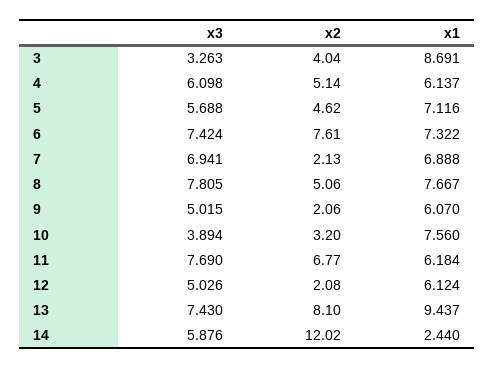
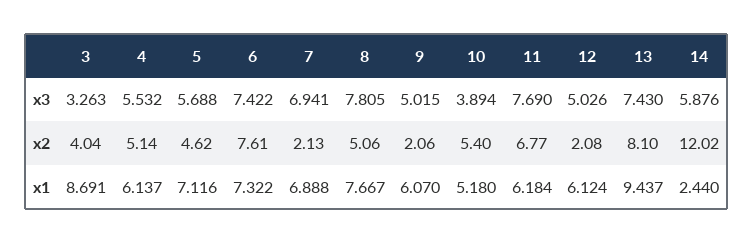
x3, 4: 6.098 -> 5.532
x3, 6: 7.424 -> 7.422
x2, 10: 3.2 -> 5.4
x1, 10: 7.56 -> 5.18

